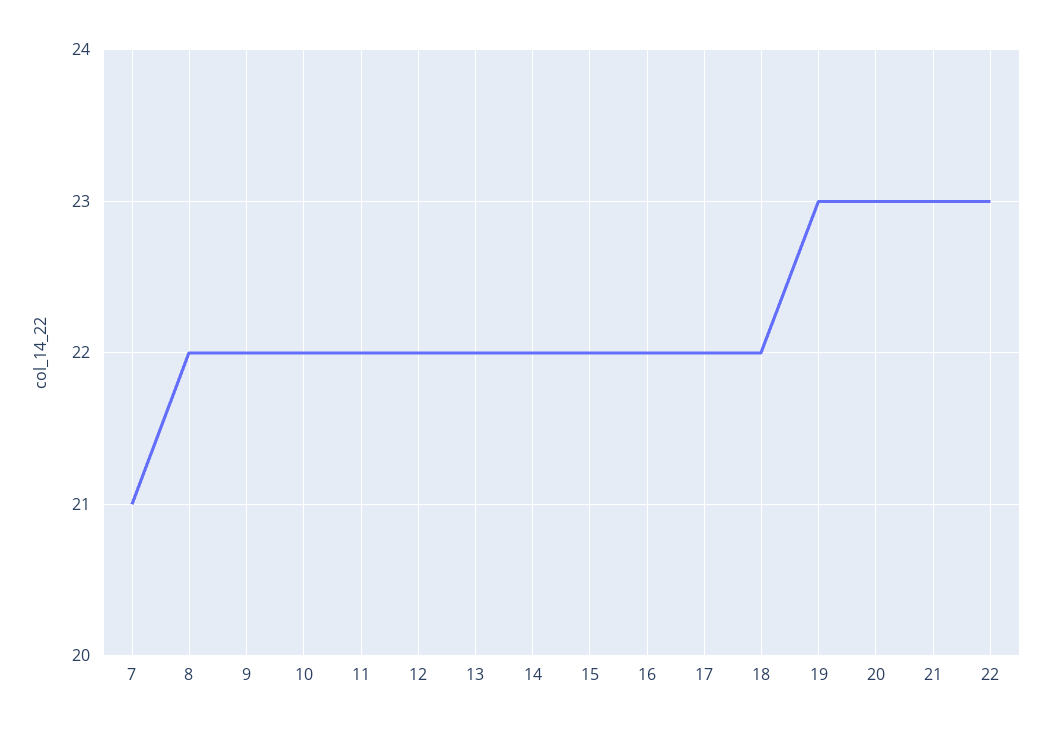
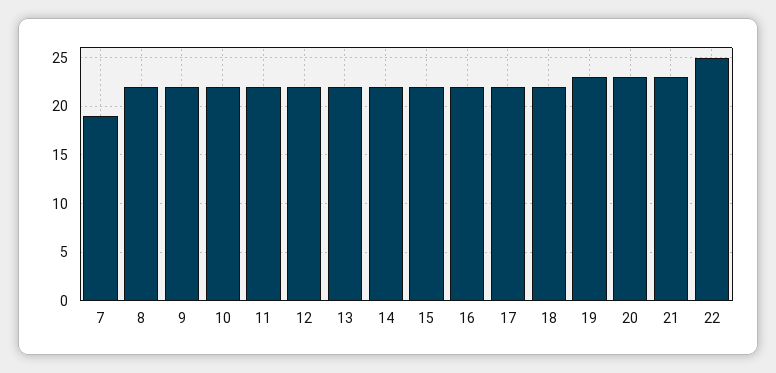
7: 21 -> 19
22: 23 -> 25

